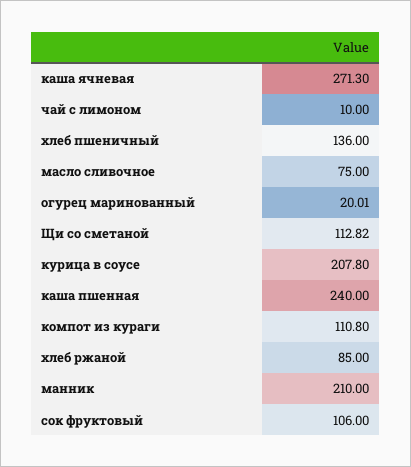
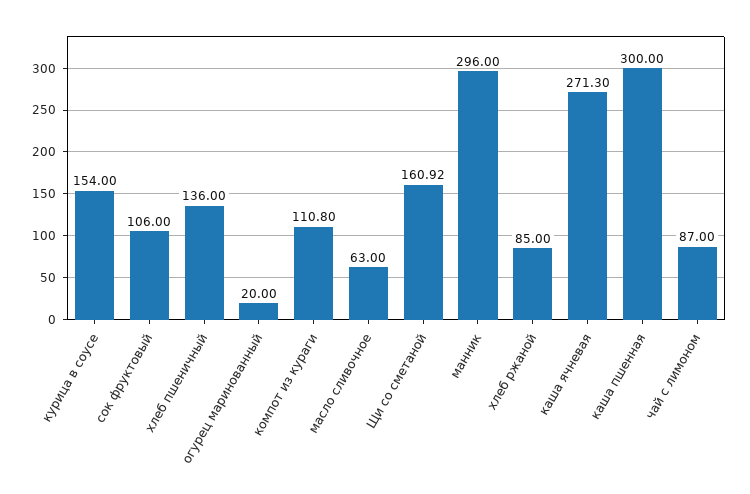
чай с лимоном: 10 -> 87
масло сливочное: 75 -> 63
огурец маринованный: 20.01 -> 20
Щи со сметаной: 112.82 -> 160.92
курица в соусе: 207.8 -> 154
каша пшенная: 240 -> 300
манник: 210 -> 296

